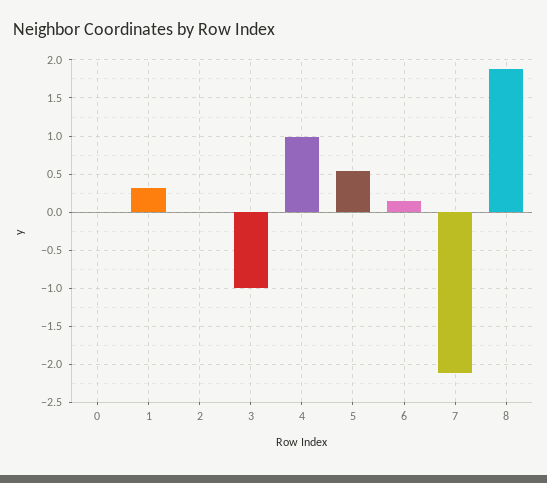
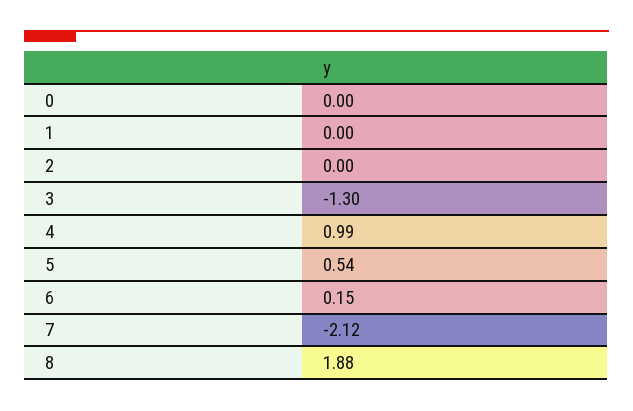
1: 0.3 -> 0
3: -1 -> -1.3

